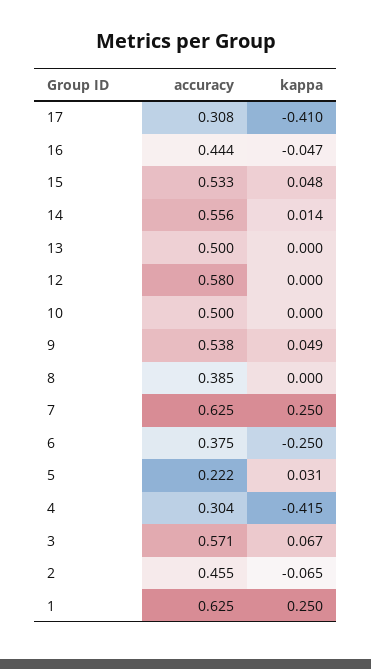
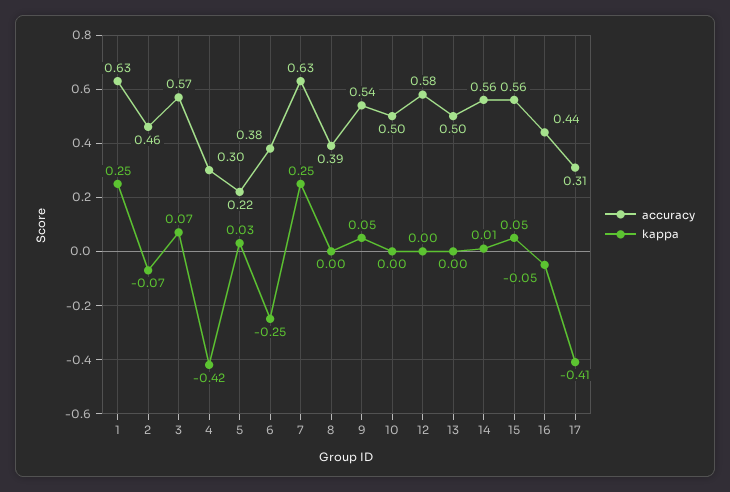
accuracy, 15: 0.533 -> 0.56

